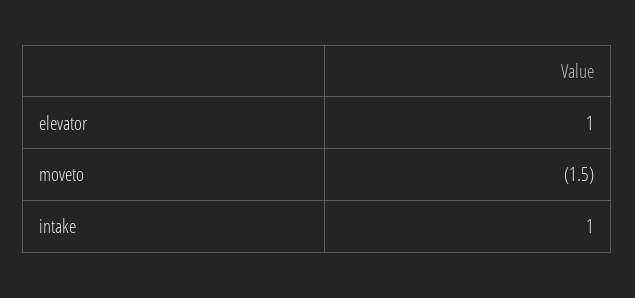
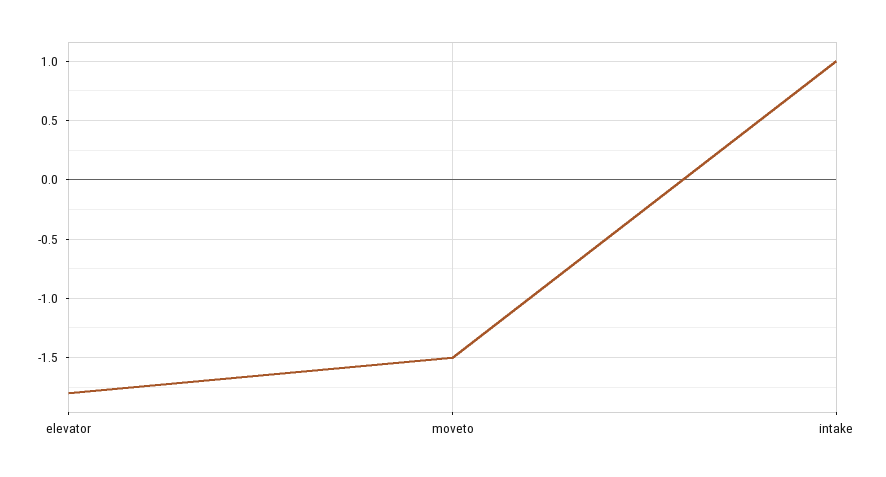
elevator: 1 -> -1.8

